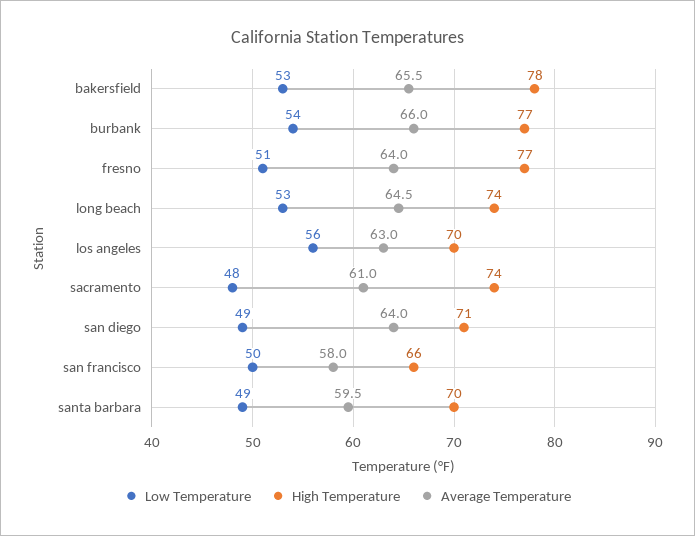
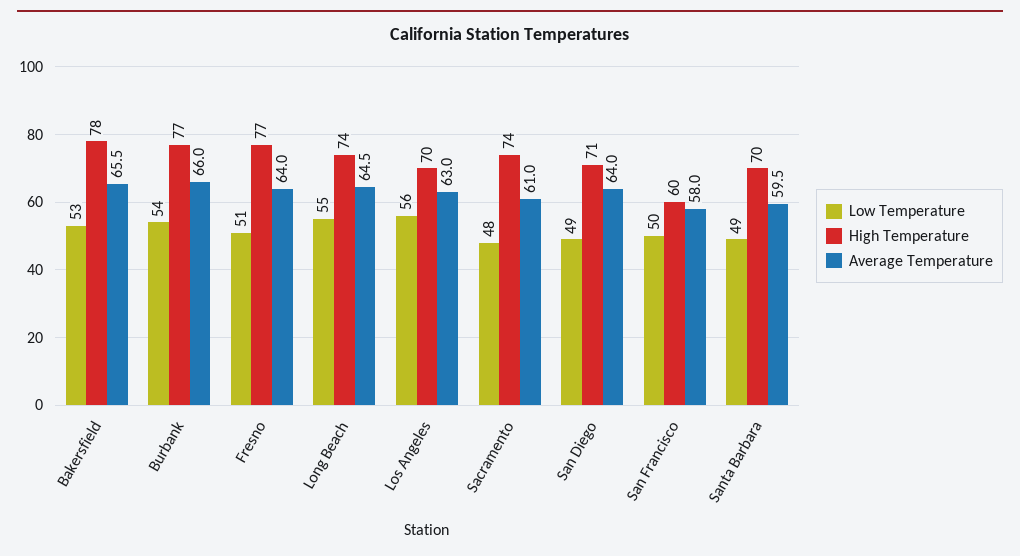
Low Temperature, long beach: 53 -> 55
High Temperature, san francisco: 66 -> 60

